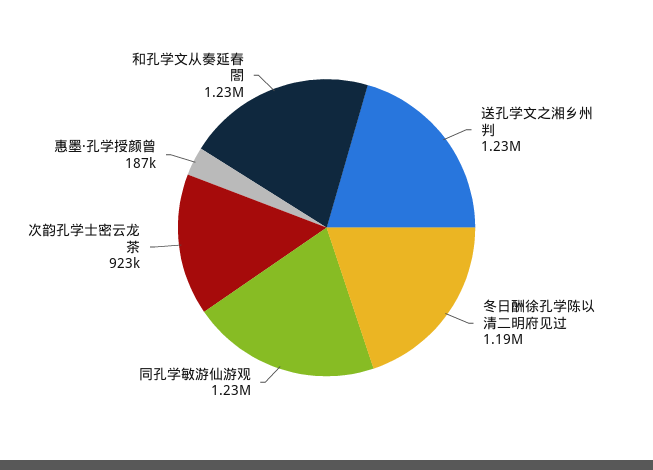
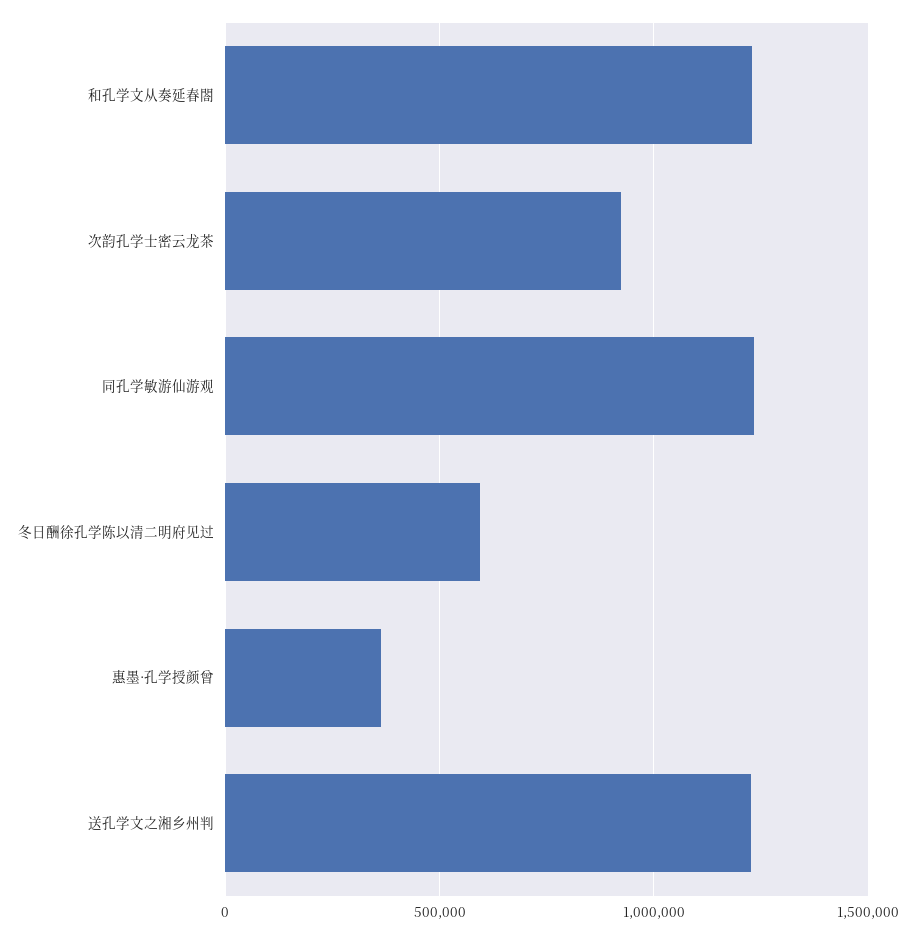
冬日酬徐孔学陈以清二明府见过: 1190000 -> 600000
惠墨·孔学授颜曾: 187000 -> 350000

